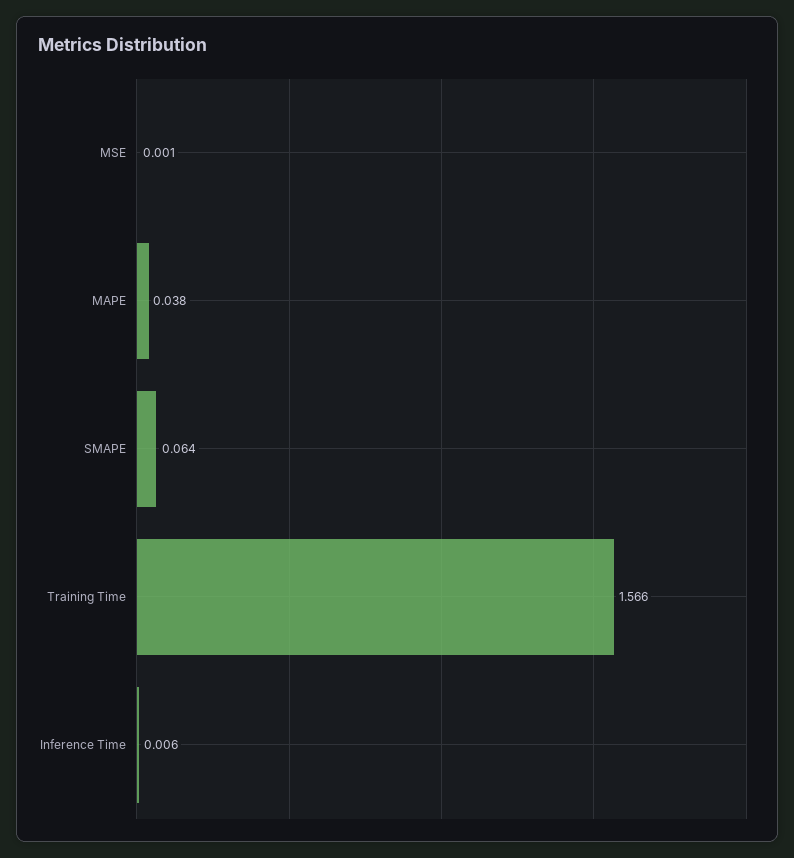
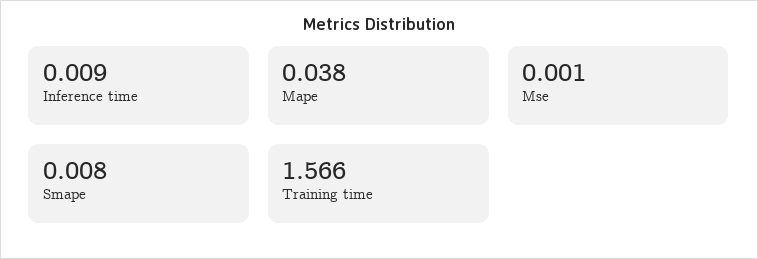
SMAPE: 0.064 -> 0.008
Inference Time: 0.006 -> 0.009

